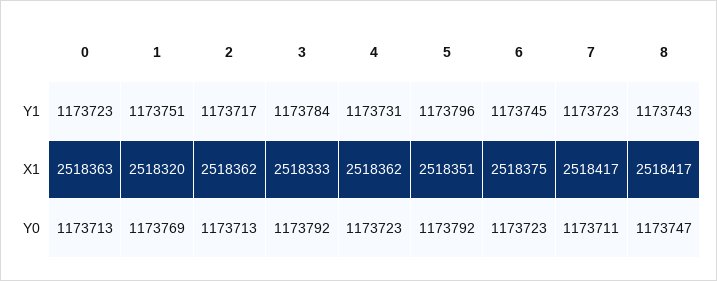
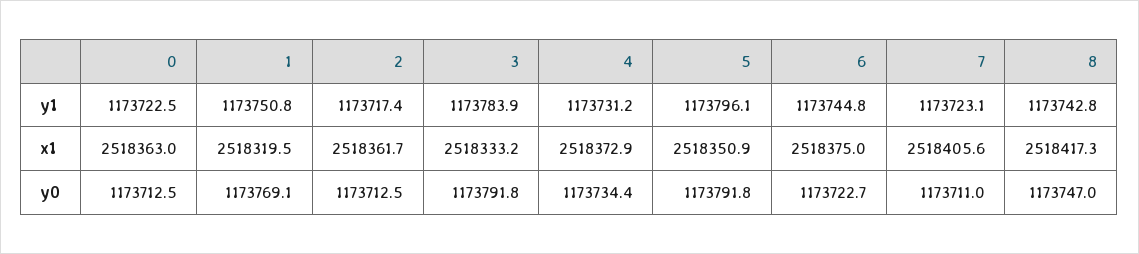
4, X1: 2518362 -> 2518372.9
7, X1: 2518417 -> 2518405.6
4, Y0: 1173723 -> 1173734.4

